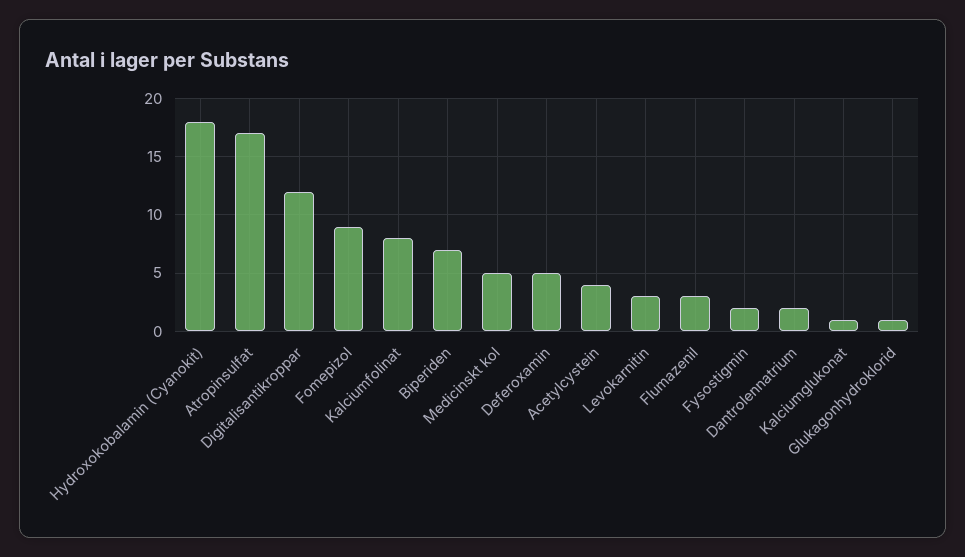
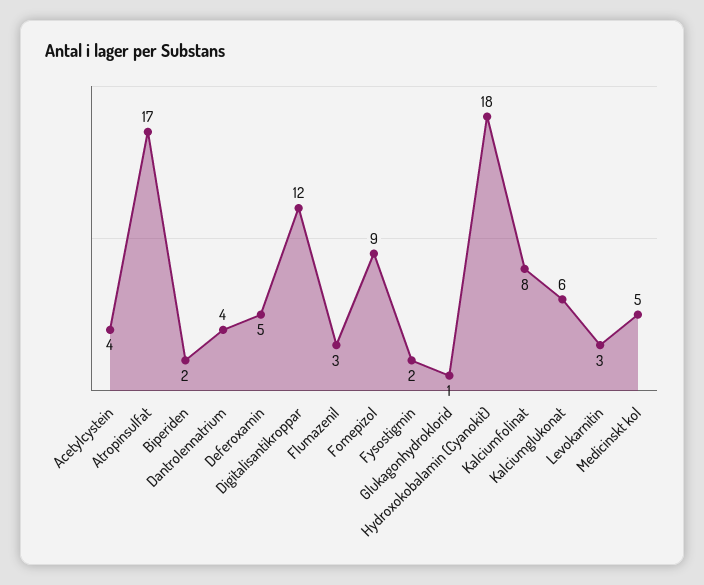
Biperiden: 7 -> 2
Dantrolennatrium: 2 -> 4
Kalciumglukonat: 1 -> 6

